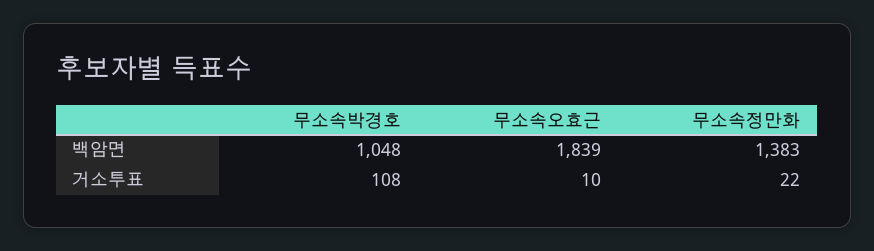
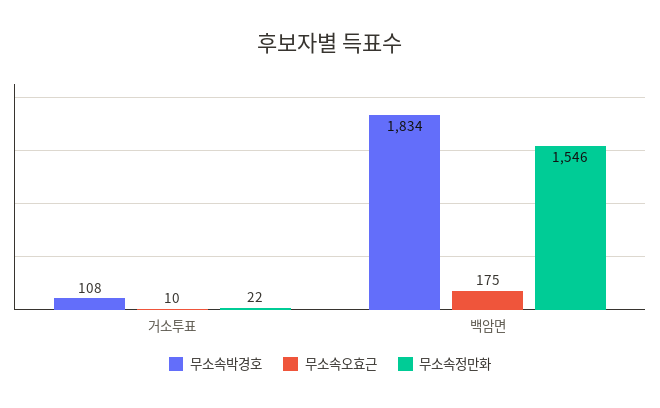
무소속박경호, 백암면: 1048 -> 1834
무소속오효근, 백암면: 1839 -> 175
무소속정만화, 백암면: 1383 -> 1546

